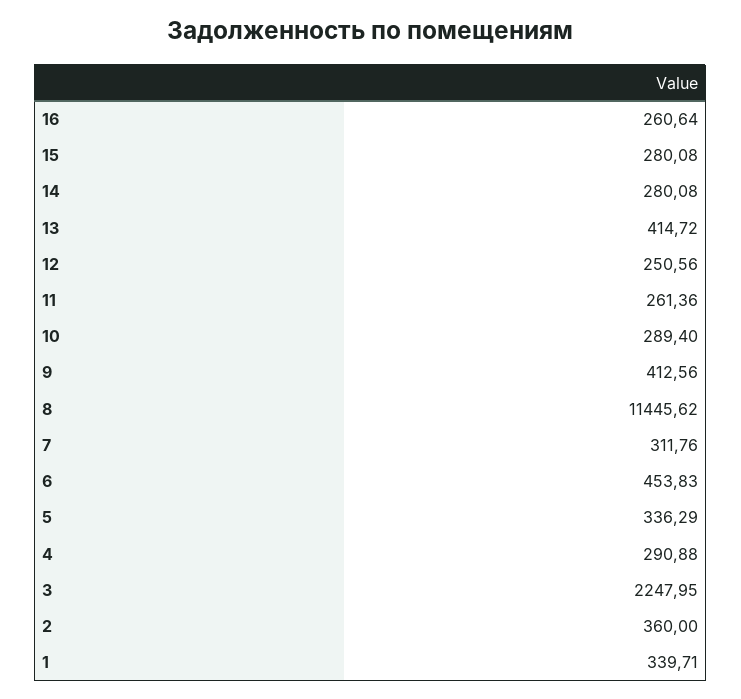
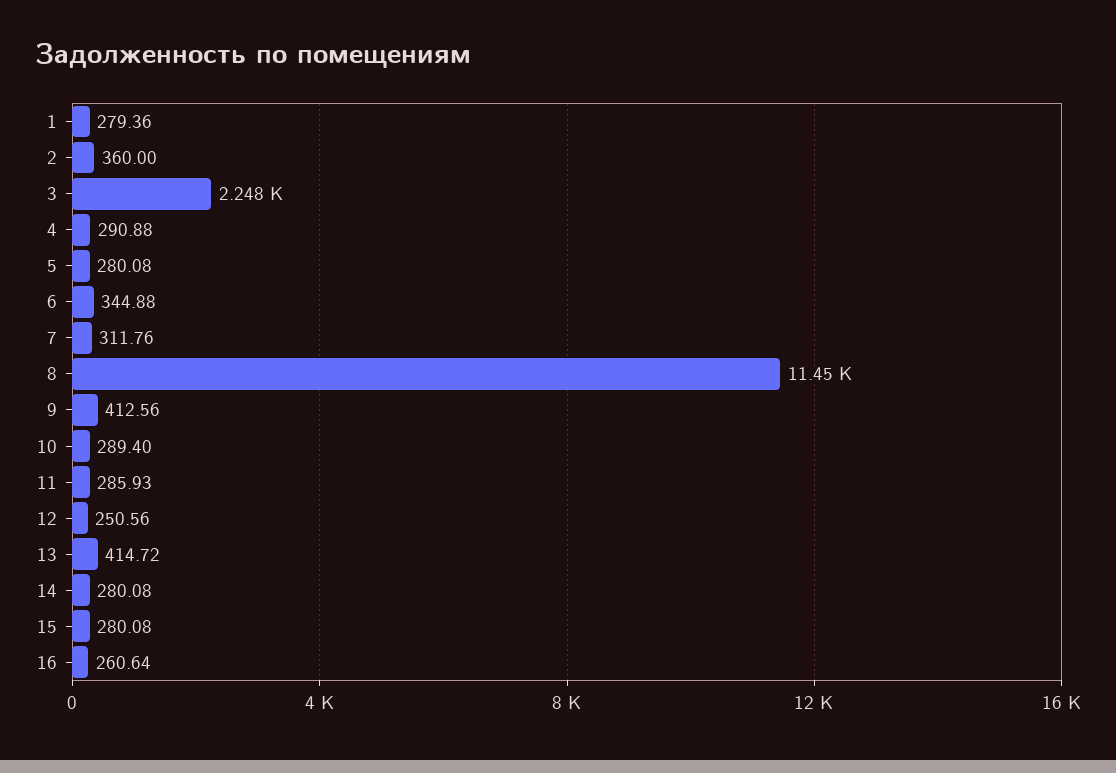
11: 261.36 -> 285.93
6: 453.83 -> 344.88
5: 336.29 -> 280.08
1: 339.71 -> 279.36

